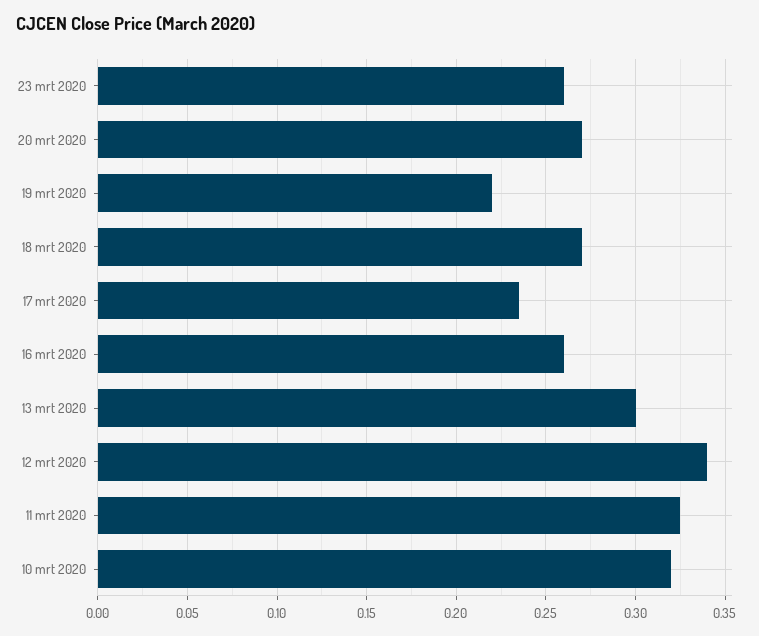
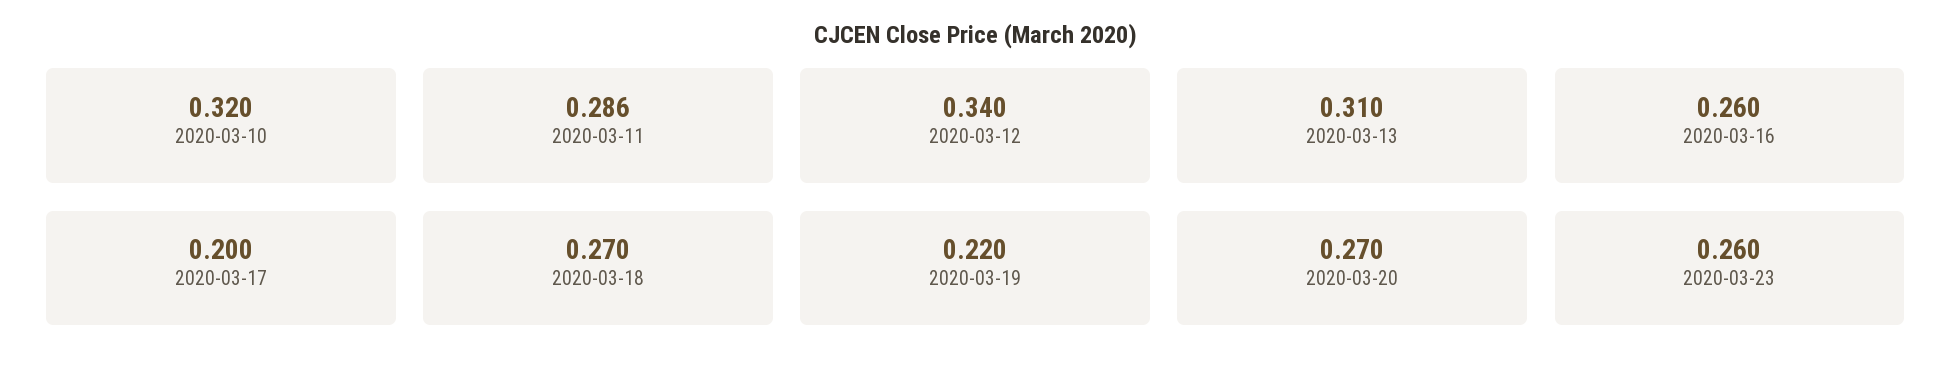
17 mrt 2020: 0.235 -> 0.2
13 mrt 2020: 0.3 -> 0.31
11 mrt 2020: 0.325 -> 0.286

